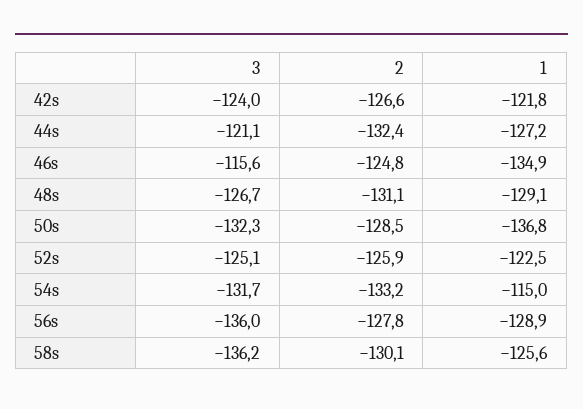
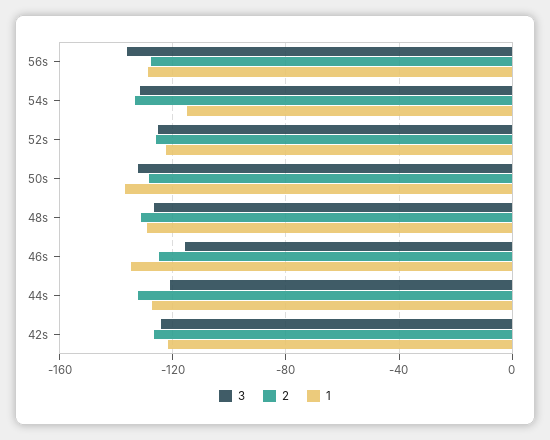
3, 58s: -136.2 -> none
2, 58s: -130.1 -> none
1, 58s: -125.6 -> none

